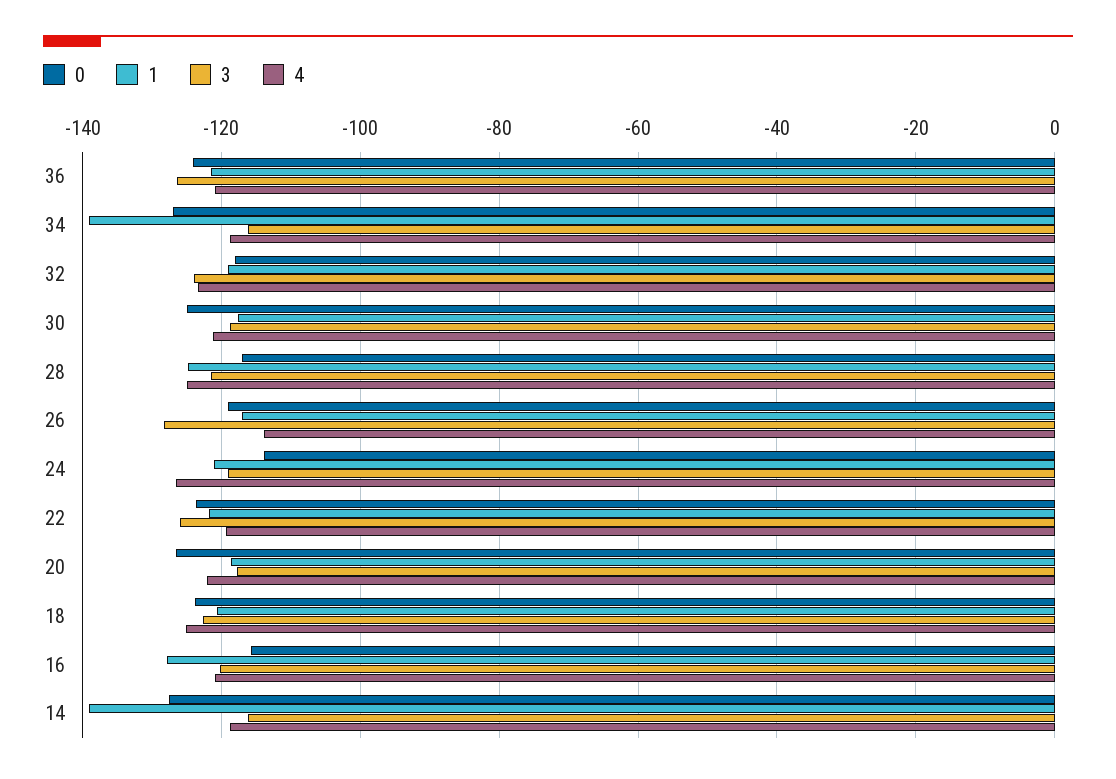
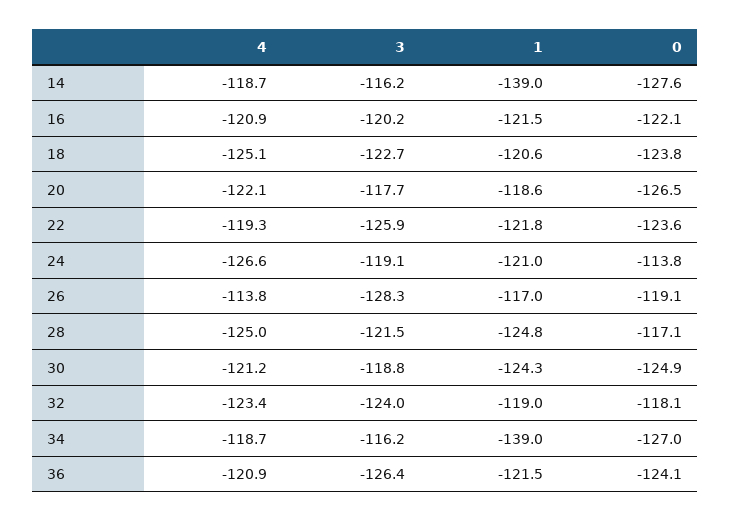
1, 30: -118 -> -124.3
0, 16: -116 -> -122.1
1, 16: -128 -> -121.5

